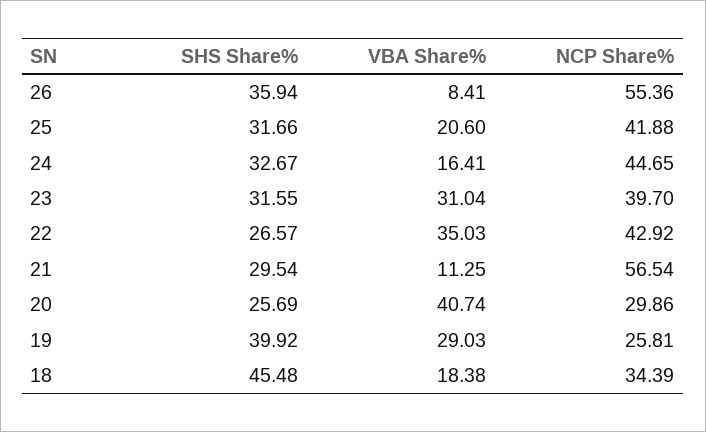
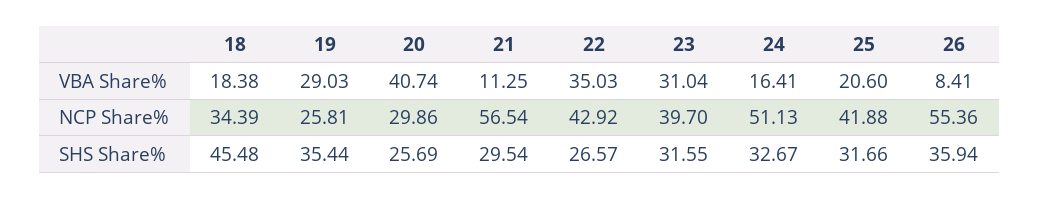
NCP Share%, 24: 44.65 -> 51.13
SHS Share%, 19: 39.92 -> 35.44

